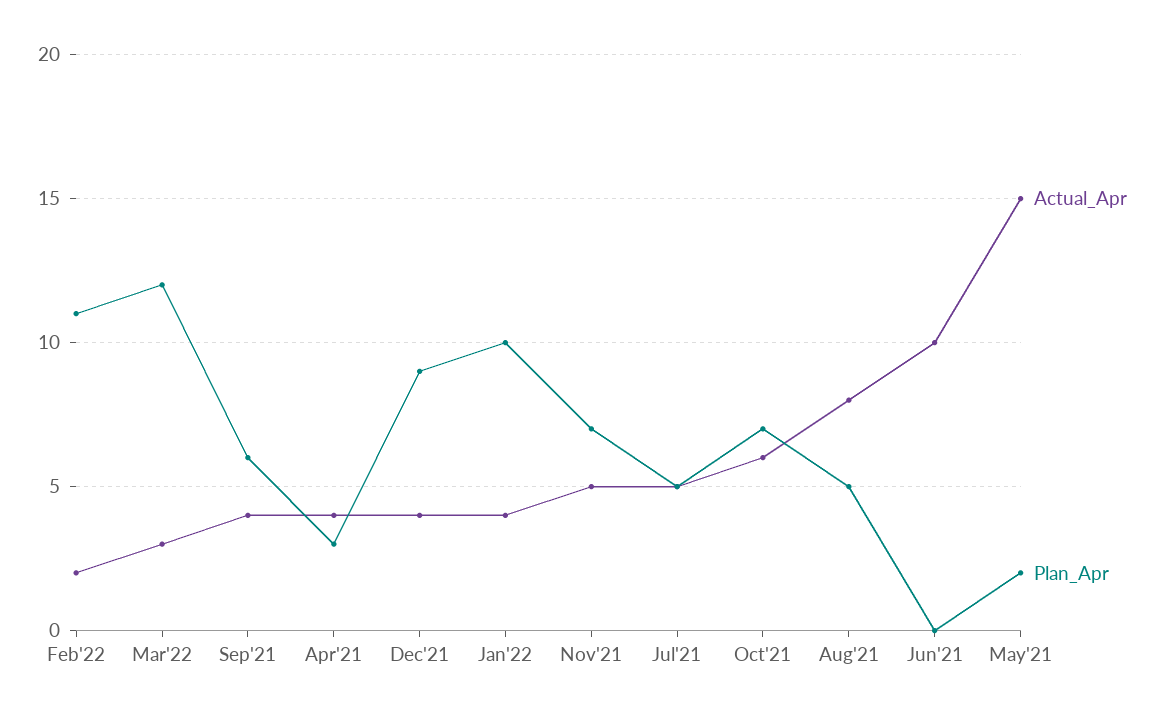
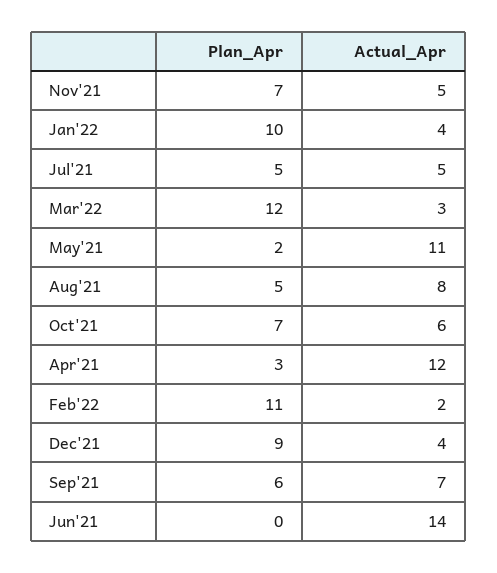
Actual_Apr, Sep'21: 4 -> 7
Actual_Apr, Apr'21: 4 -> 12
Actual_Apr, Jun'21: 10 -> 14
Actual_Apr, May'21: 15 -> 11

